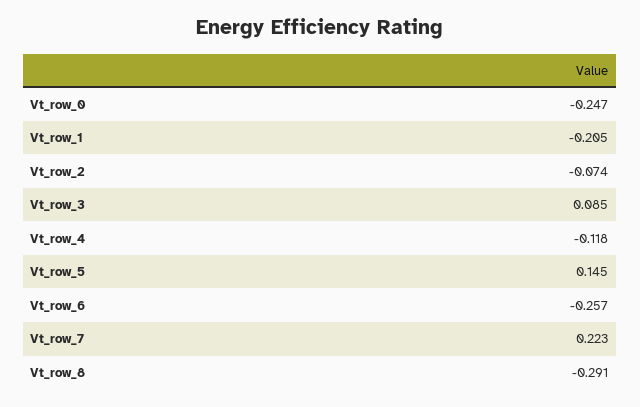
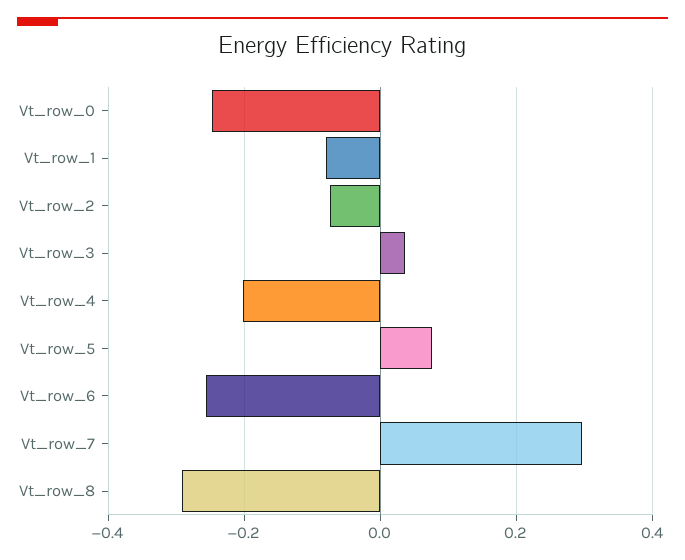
Vt_row_1: -0.205 -> -0.08
Vt_row_3: 0.085 -> 0.04
Vt_row_4: -0.118 -> -0.2
Vt_row_5: 0.145 -> 0.08
Vt_row_7: 0.223 -> 0.3

